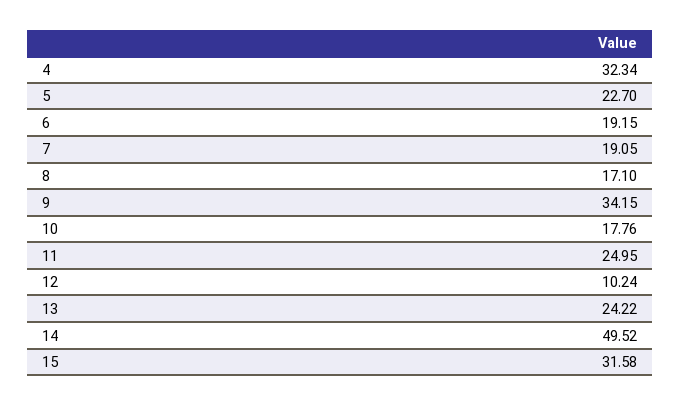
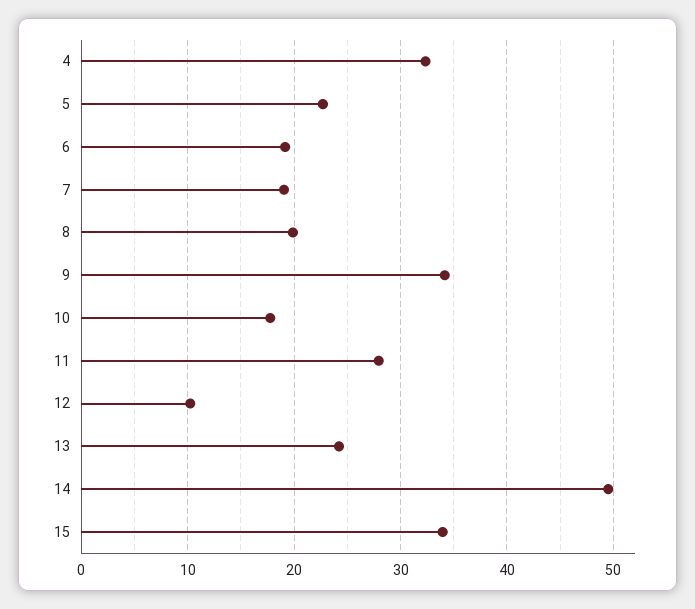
8: 17.1 -> 20
11: 24.95 -> 28
15: 31.58 -> 34

